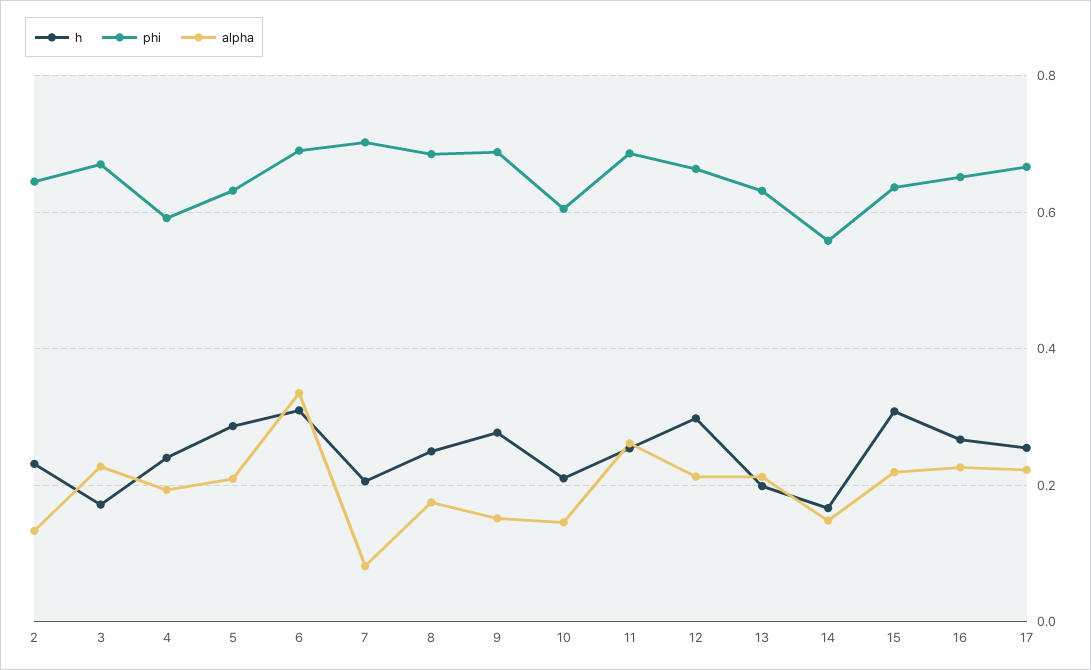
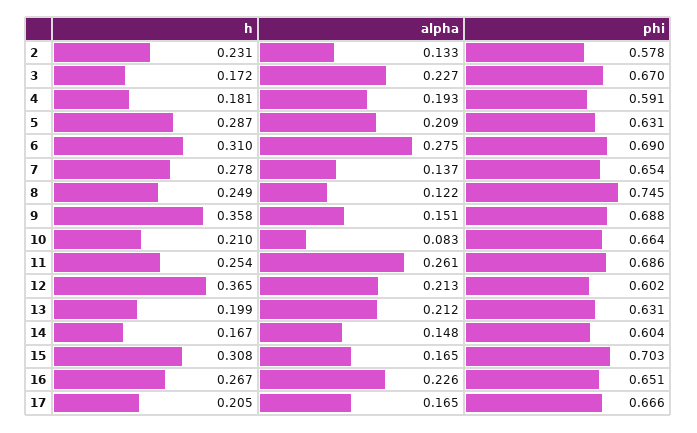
phi, 2: 0.64 -> 0.578
h, 4: 0.24 -> 0.181
alpha, 6: 0.34 -> 0.275
h, 7: 0.2 -> 0.278
phi, 7: 0.7 -> 0.654
alpha, 7: 0.08 -> 0.137
phi, 8: 0.68 -> 0.745
alpha, 8: 0.18 -> 0.122
h, 9: 0.28 -> 0.358
phi, 10: 0.6 -> 0.664
alpha, 10: 0.14 -> 0.083
h, 12: 0.3 -> 0.365
phi, 12: 0.66 -> 0.602
phi, 14: 0.56 -> 0.604
phi, 15: 0.64 -> 0.703
alpha, 15: 0.22 -> 0.165
h, 17: 0.26 -> 0.205
alpha, 17: 0.22 -> 0.165

